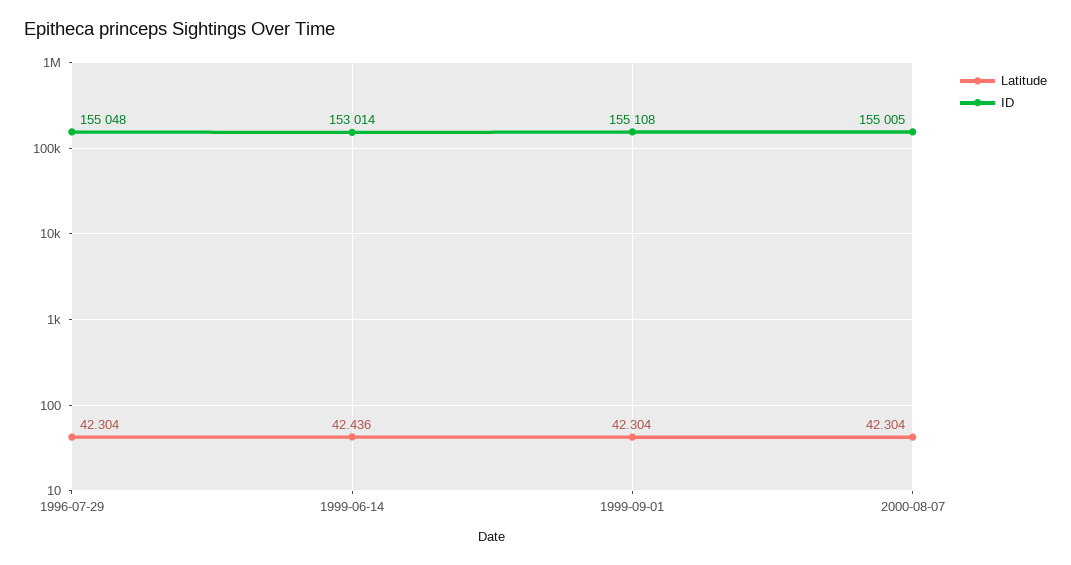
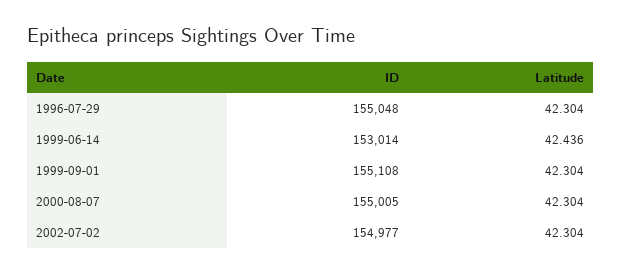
ID, 2002-07-02: none -> 154977
Latitude, 2002-07-02: none -> 42.304

